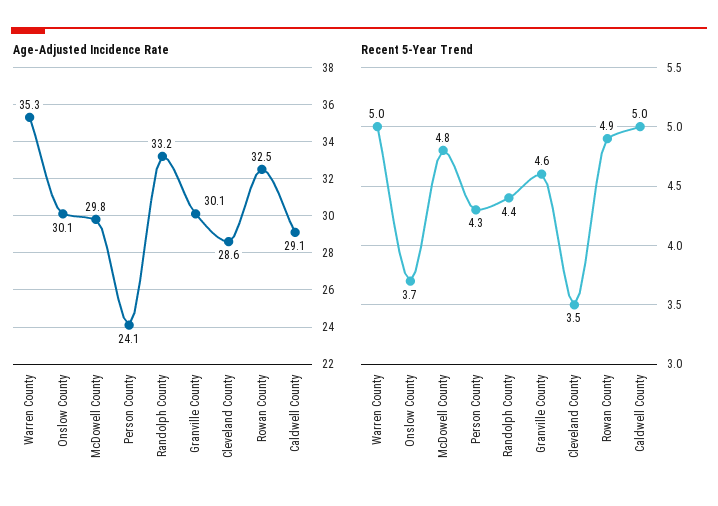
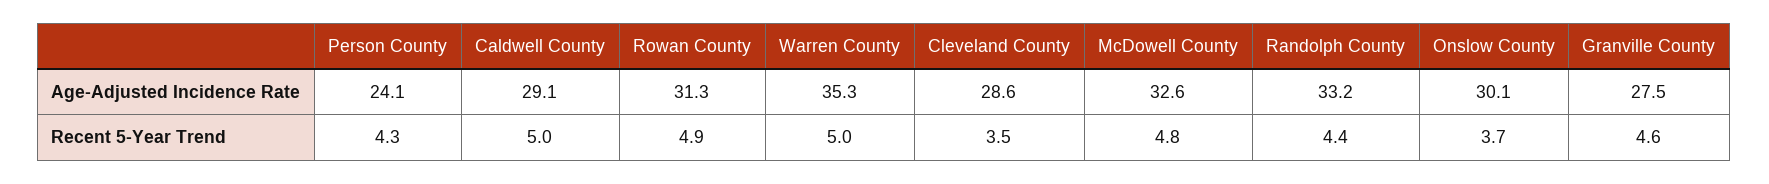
Age-Adjusted Incidence Rate, McDowell County: 29.8 -> 32.6
Age-Adjusted Incidence Rate, Granville County: 30.1 -> 27.5
Age-Adjusted Incidence Rate, Rowan County: 32.5 -> 31.3

